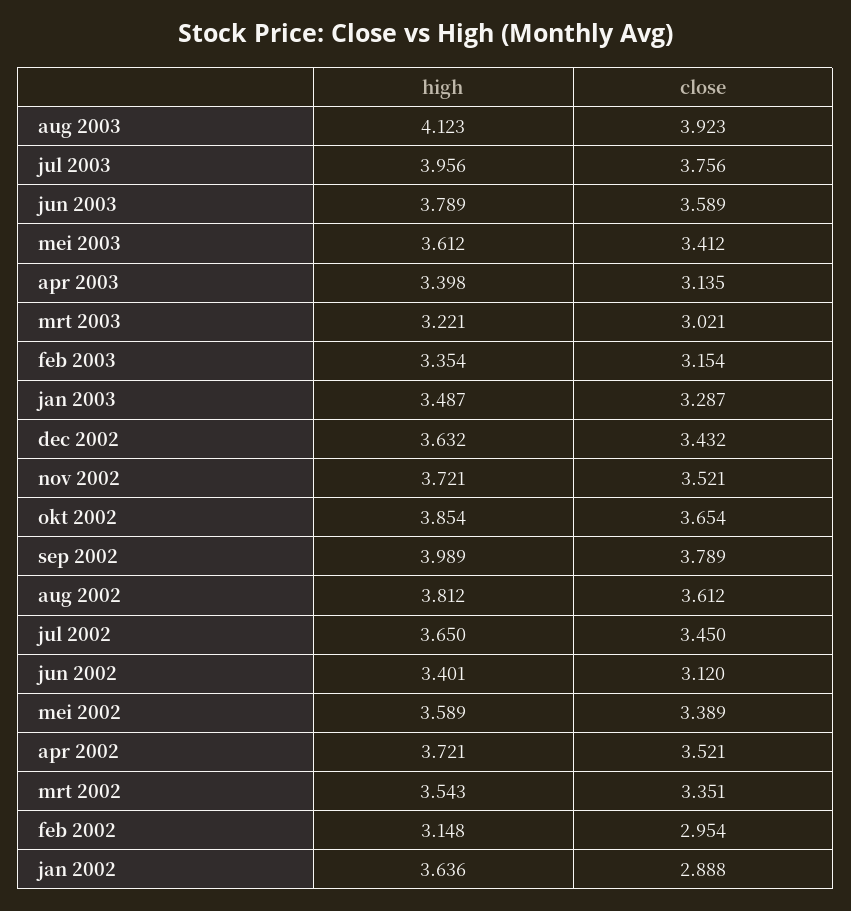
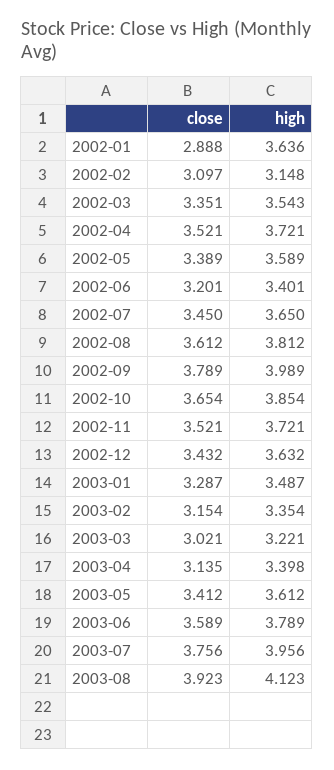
close, jun 2002: 3.12 -> 3.201
close, feb 2002: 2.954 -> 3.097

